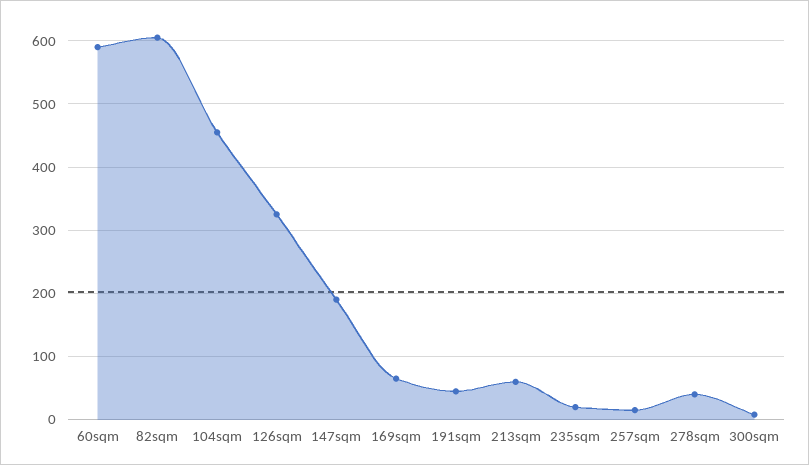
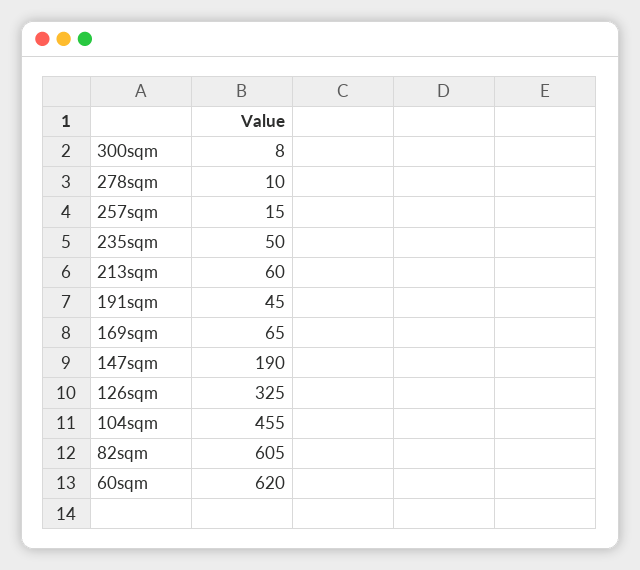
60sqm: 590 -> 620
235sqm: 20 -> 50
278sqm: 40 -> 10

